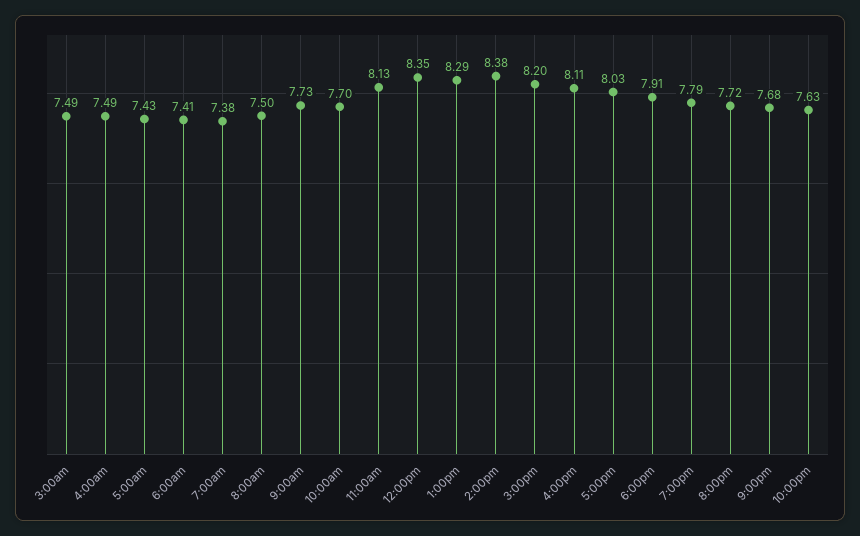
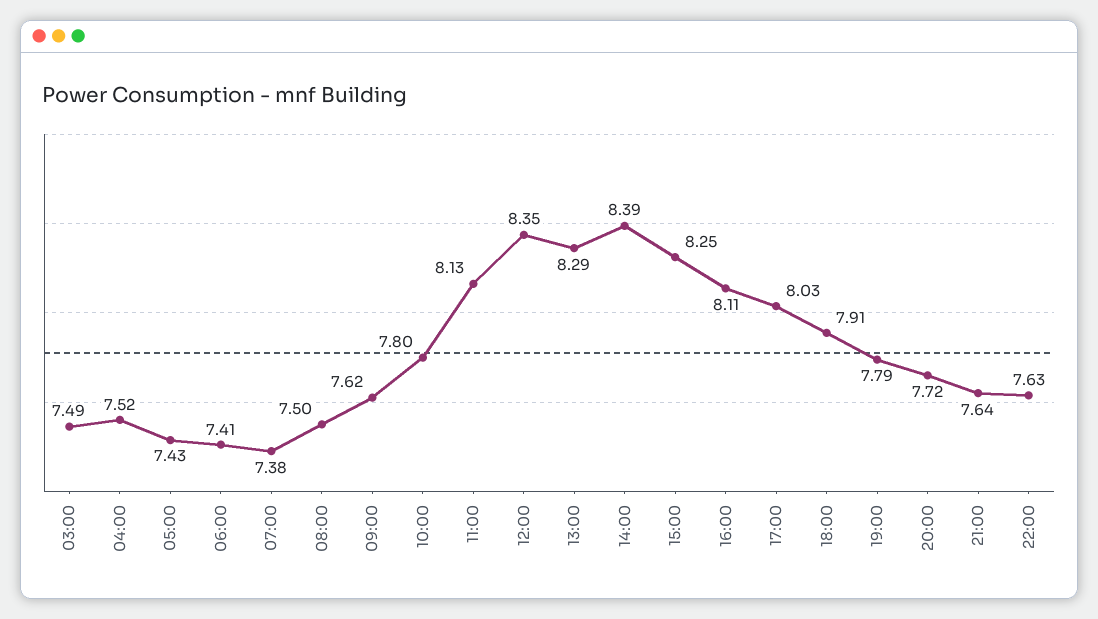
4:00am: 7.49 -> 7.52
9:00am: 7.73 -> 7.62
10:00am: 7.7 -> 7.8
2:00pm: 8.38 -> 8.39
3:00pm: 8.2 -> 8.25
9:00pm: 7.68 -> 7.64

